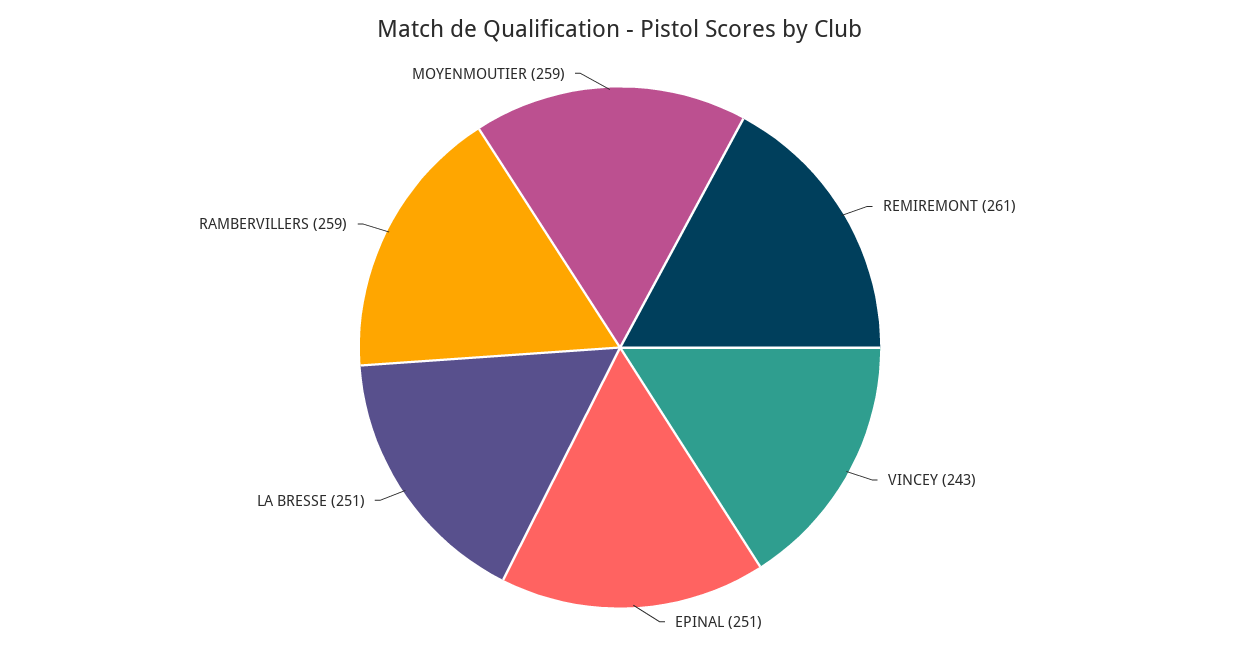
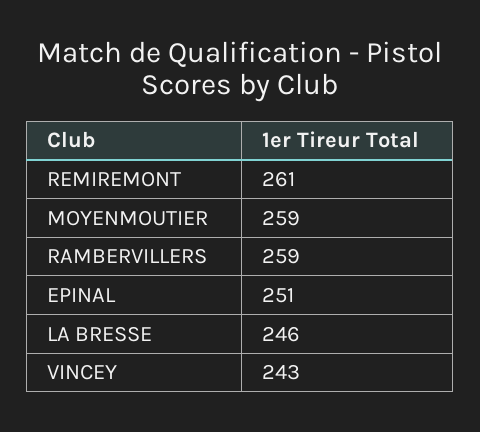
LA BRESSE: 251 -> 246

